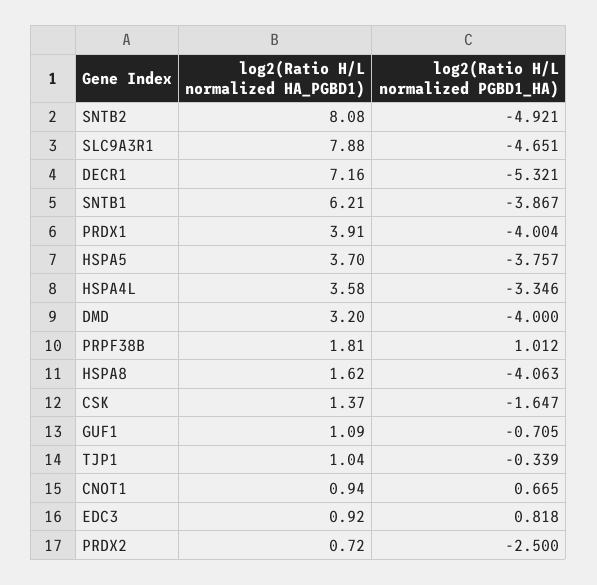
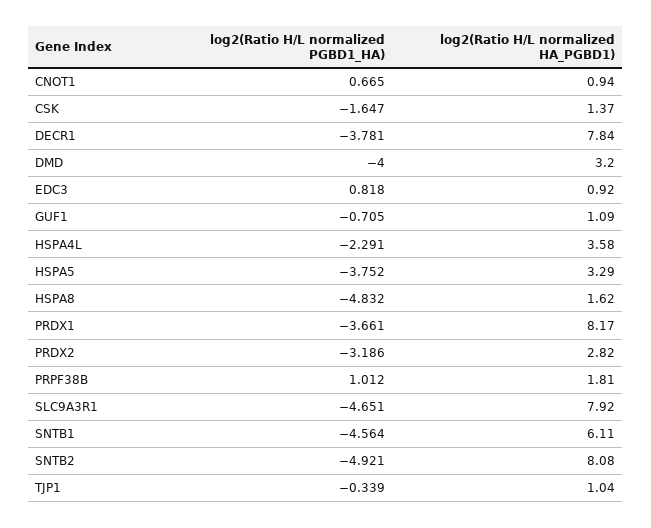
log2(Ratio H/L normalized HA_PGBD1), SLC9A3R1: 7.88 -> 7.92
log2(Ratio H/L normalized HA_PGBD1), DECR1: 7.16 -> 7.84
log2(Ratio H/L normalized PGBD1_HA), DECR1: -5.321 -> -3.781
log2(Ratio H/L normalized HA_PGBD1), SNTB1: 6.21 -> 6.11
log2(Ratio H/L normalized PGBD1_HA), SNTB1: -3.867 -> -4.564
log2(Ratio H/L normalized HA_PGBD1), PRDX1: 3.91 -> 8.17
log2(Ratio H/L normalized PGBD1_HA), PRDX1: -4.004 -> -3.661
log2(Ratio H/L normalized HA_PGBD1), HSPA5: 3.7 -> 3.29
log2(Ratio H/L normalized PGBD1_HA), HSPA5: -3.757 -> -3.752
log2(Ratio H/L normalized PGBD1_HA), HSPA4L: -3.346 -> -2.291
log2(Ratio H/L normalized PGBD1_HA), HSPA8: -4.063 -> -4.832
log2(Ratio H/L normalized HA_PGBD1), PRDX2: 0.72 -> 2.82
log2(Ratio H/L normalized PGBD1_HA), PRDX2: -2.5 -> -3.186

